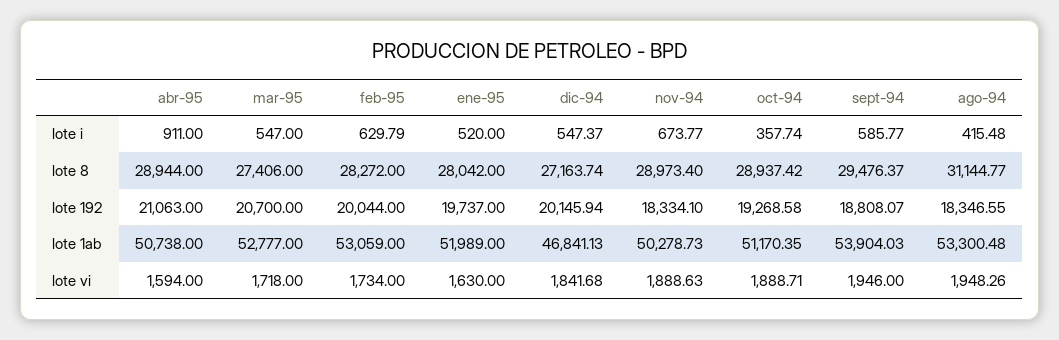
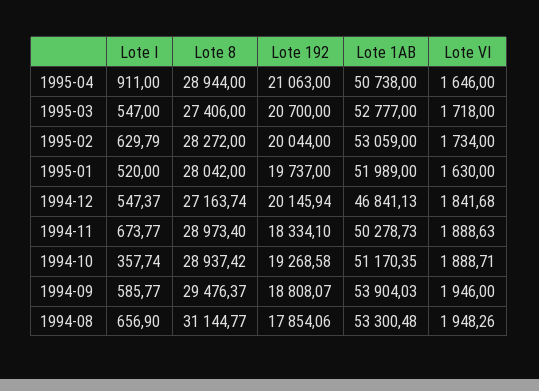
ago-94, lote i: 415.48 -> 656.9
ago-94, lote 192: 18346.55 -> 17854.06
abr-95, lote vi: 1594 -> 1646

